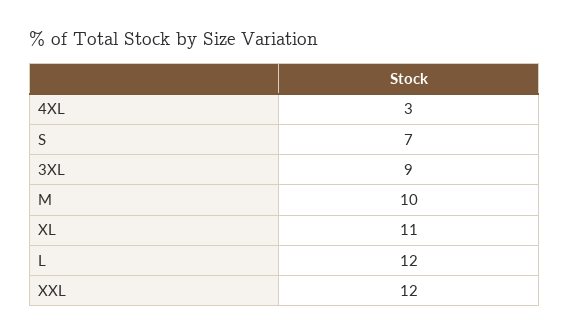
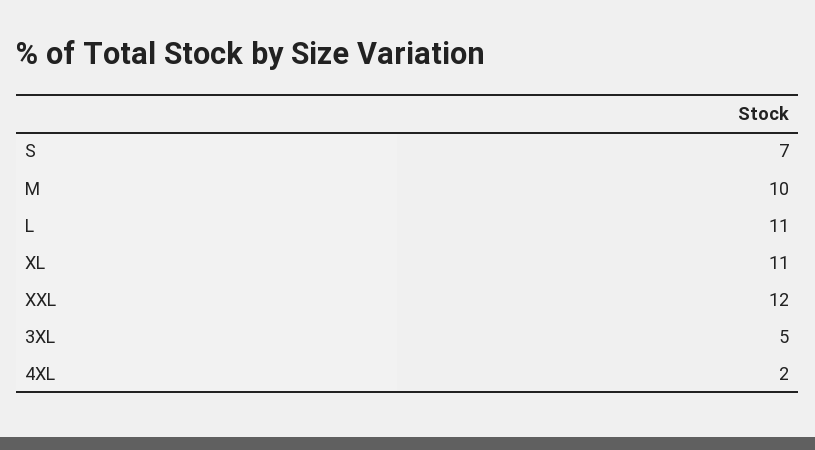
4XL: 3 -> 2
3XL: 9 -> 5
L: 12 -> 11

